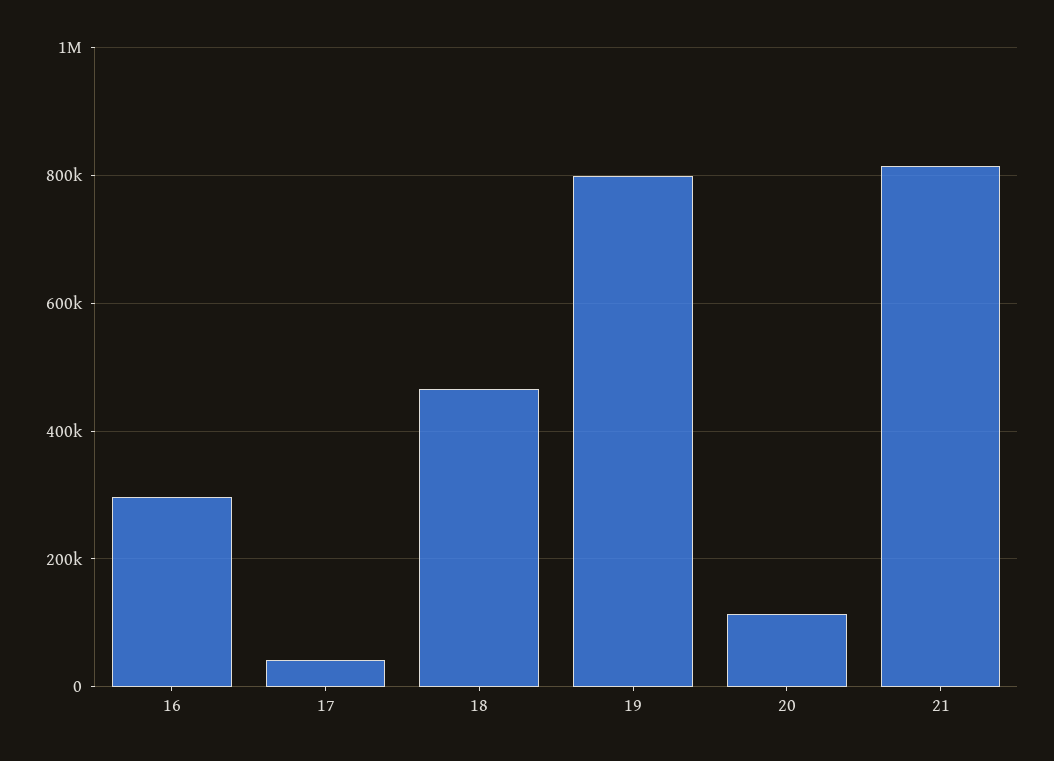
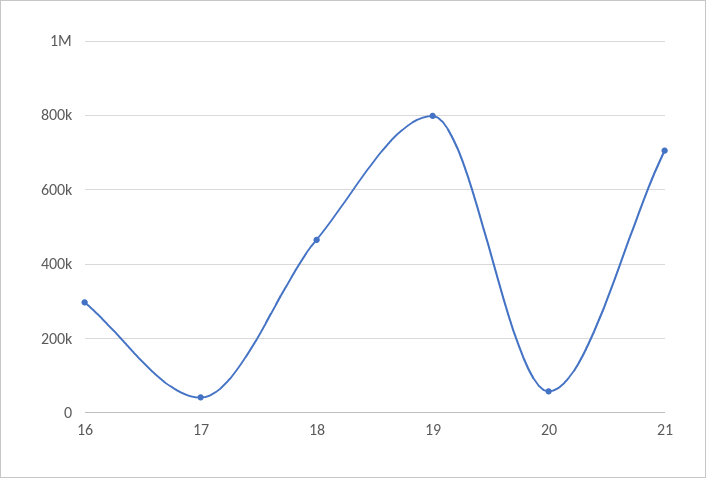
20: 120000 -> 60000
21: 820000 -> 700000

